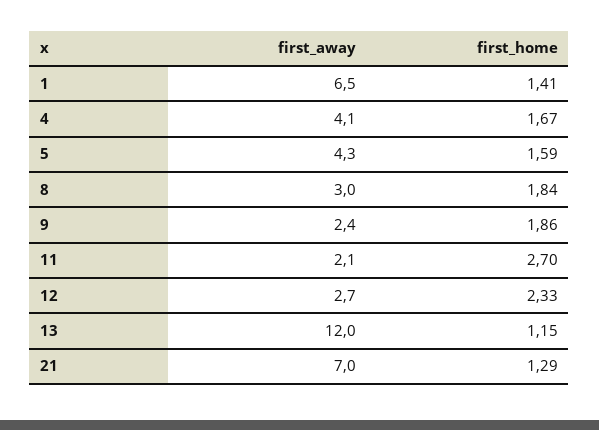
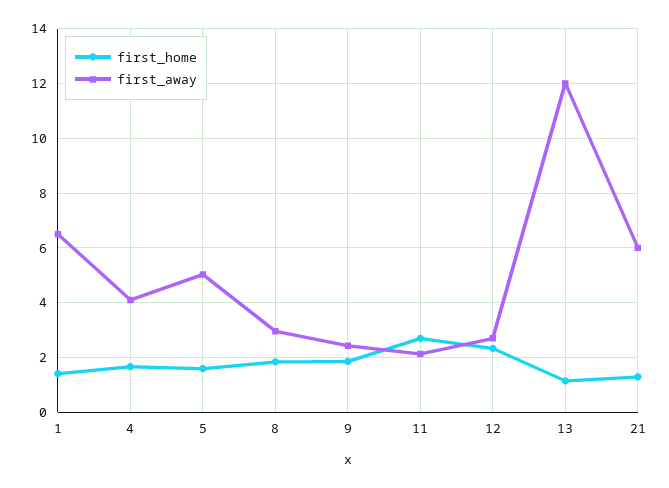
first_away, 5: 4.3 -> 5
first_away, 21: 7 -> 6

